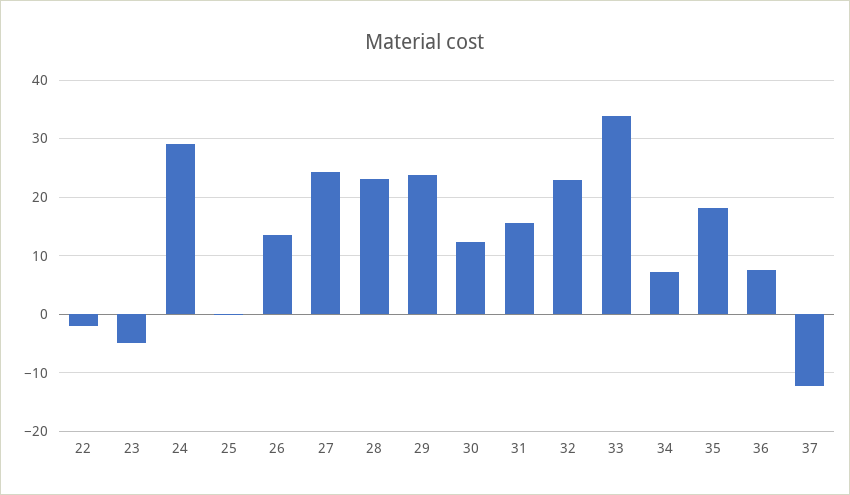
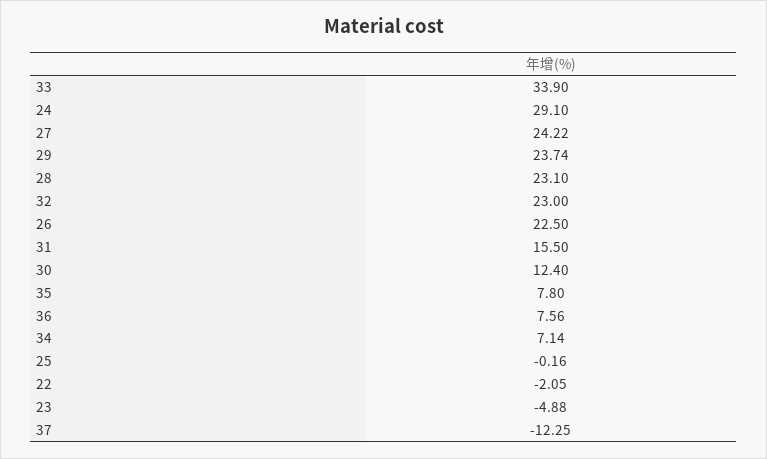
26: 14 -> 22.5
35: 18 -> 7.8

